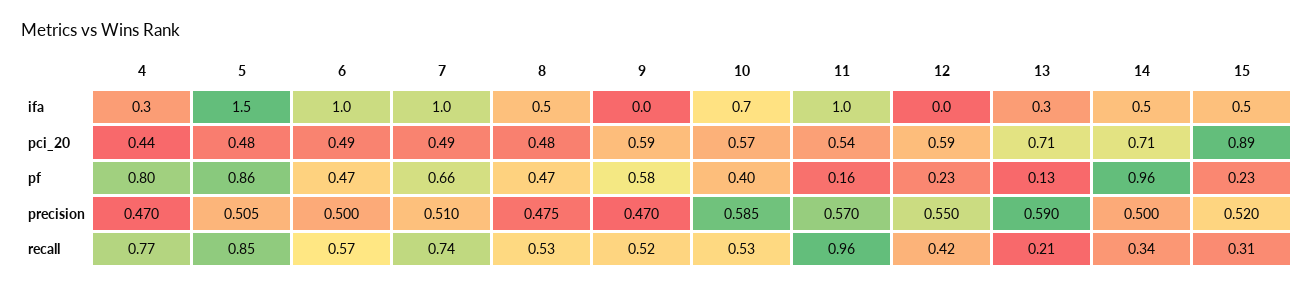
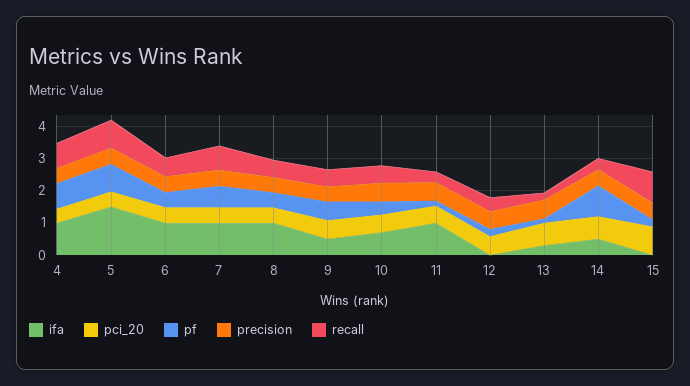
ifa, 4: 0.3 -> 1
ifa, 8: 0.5 -> 1
ifa, 9: 0 -> 0.5
ifa, 15: 0.5 -> 0
recall, 11: 0.96 -> 0.25
recall, 15: 0.31 -> 1

